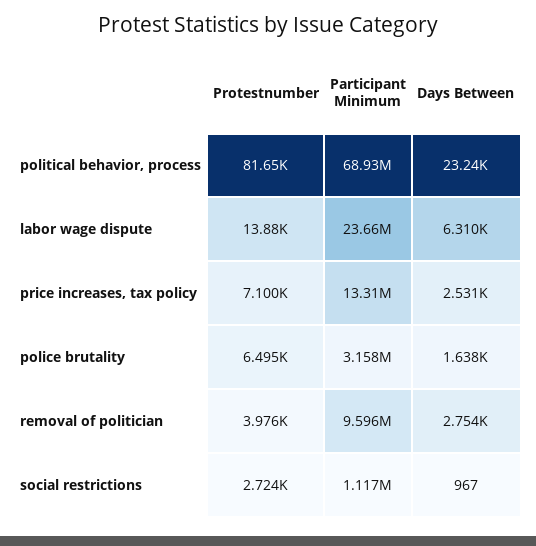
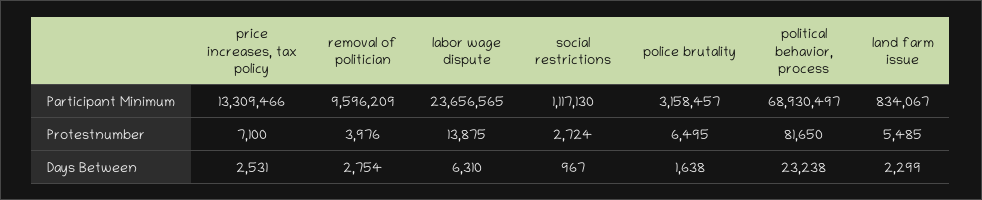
Participant Minimum, land farm issue: none -> 834067
Protestnumber, land farm issue: none -> 5485
Days Between, land farm issue: none -> 2299

